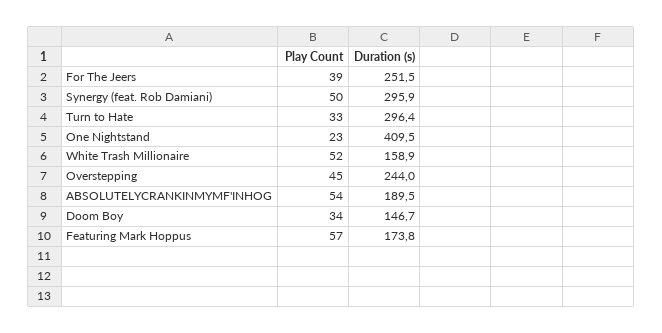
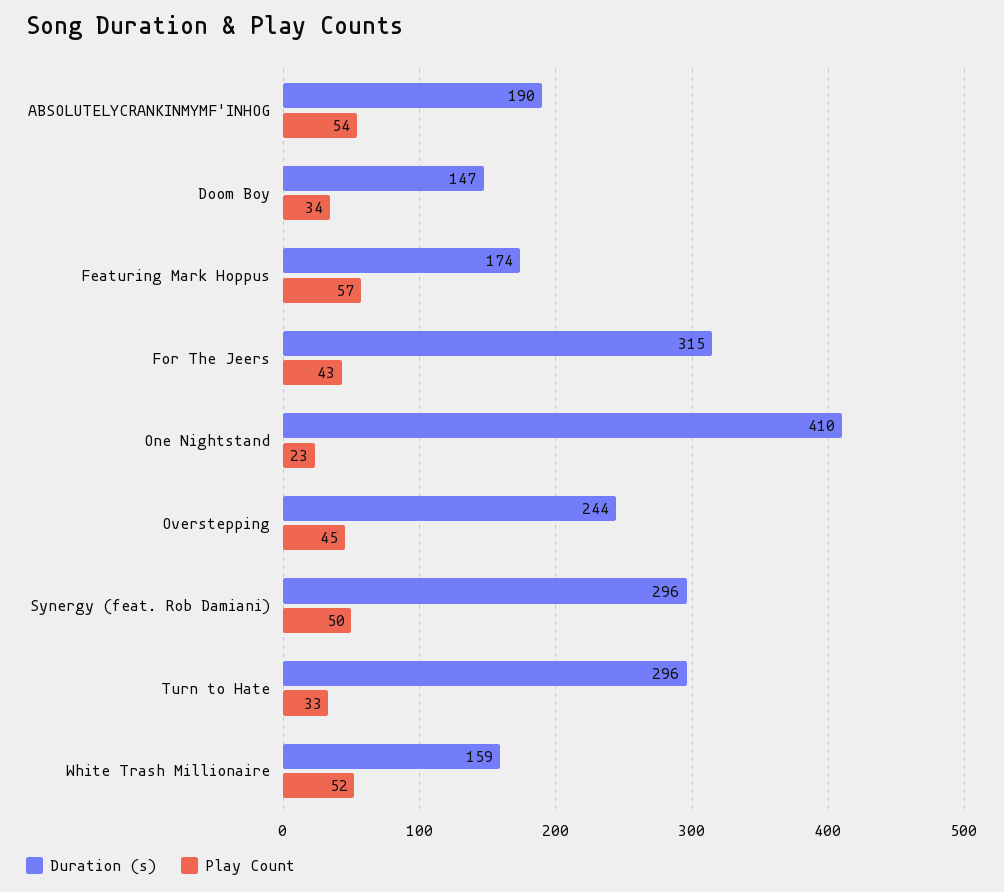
Play Count, For The Jeers: 39 -> 43
Duration (s), For The Jeers: 251.5 -> 315

